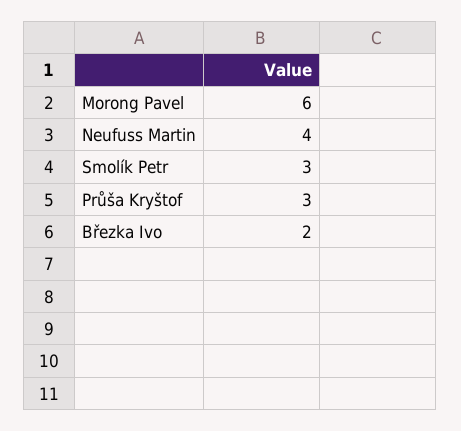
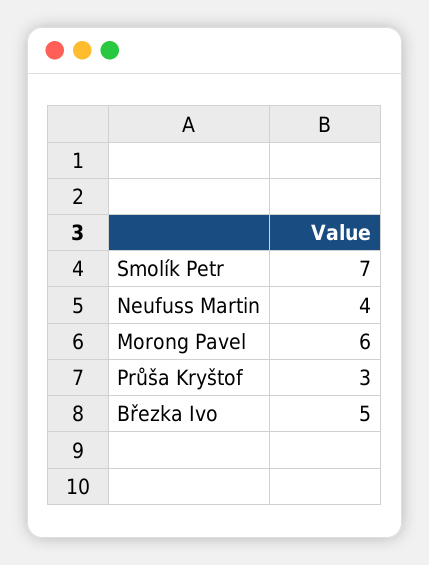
Smolík Petr: 3 -> 7
Březka Ivo: 2 -> 5

